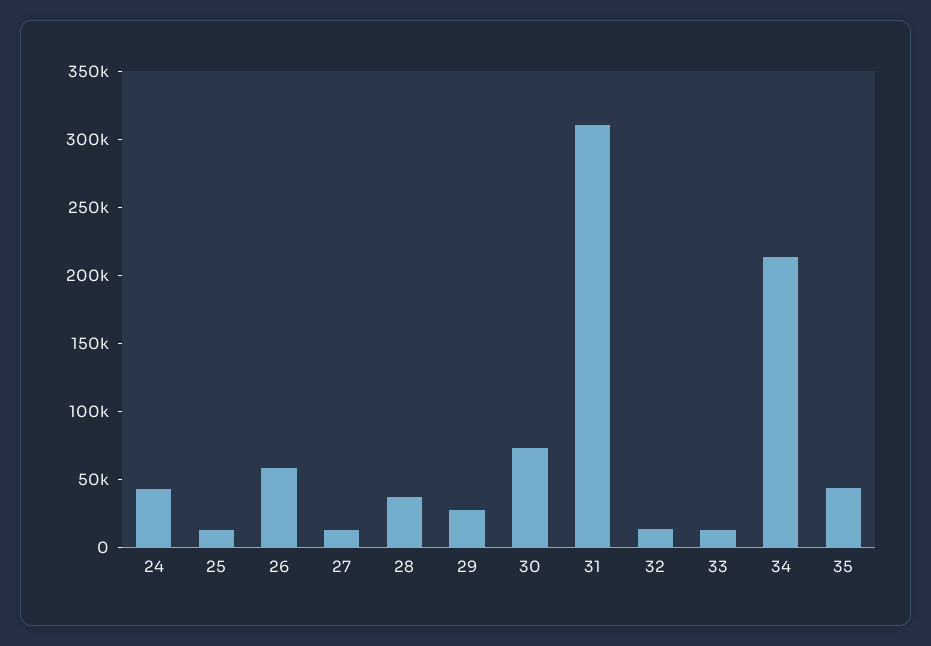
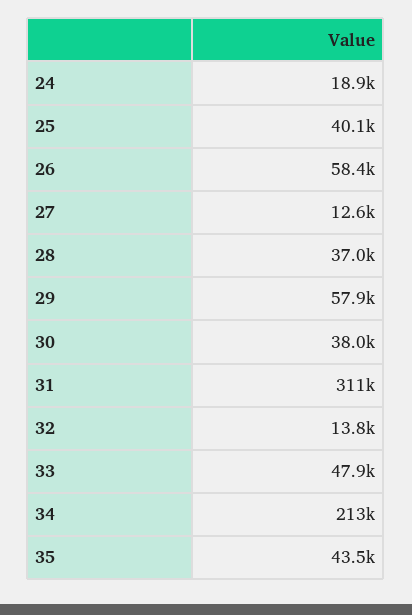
24: 40000 -> 18900
25: 10000 -> 40100
29: 30000 -> 57900
30: 70000 -> 38000
33: 10000 -> 47900

